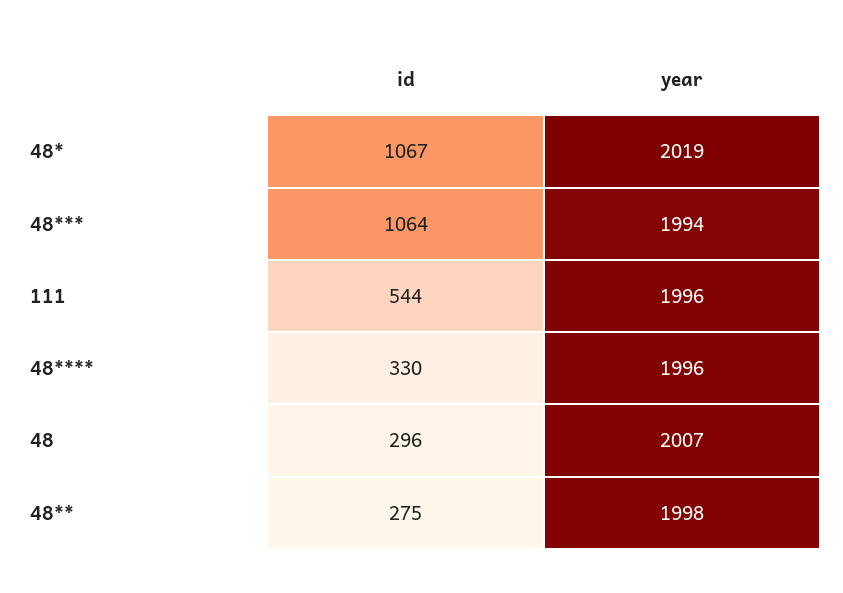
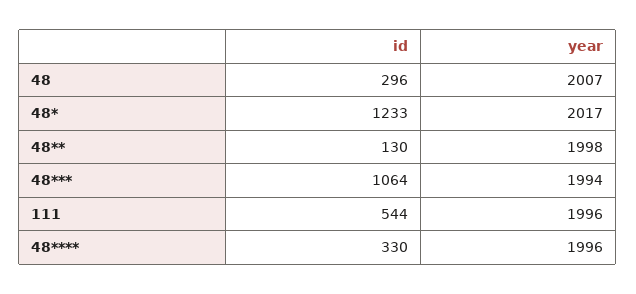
id, 48*: 1067 -> 1233
year, 48*: 2019 -> 2017
id, 48**: 275 -> 130

